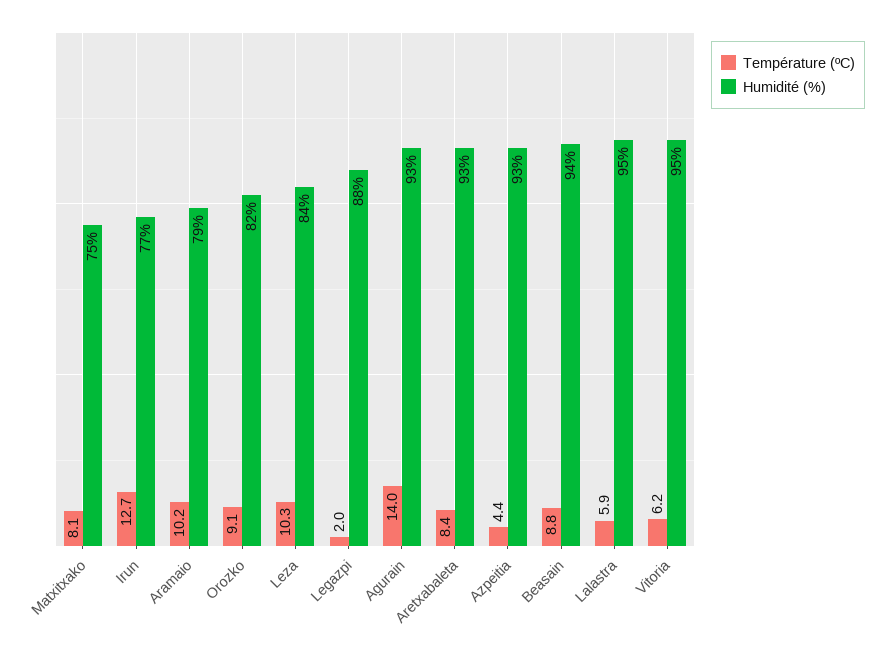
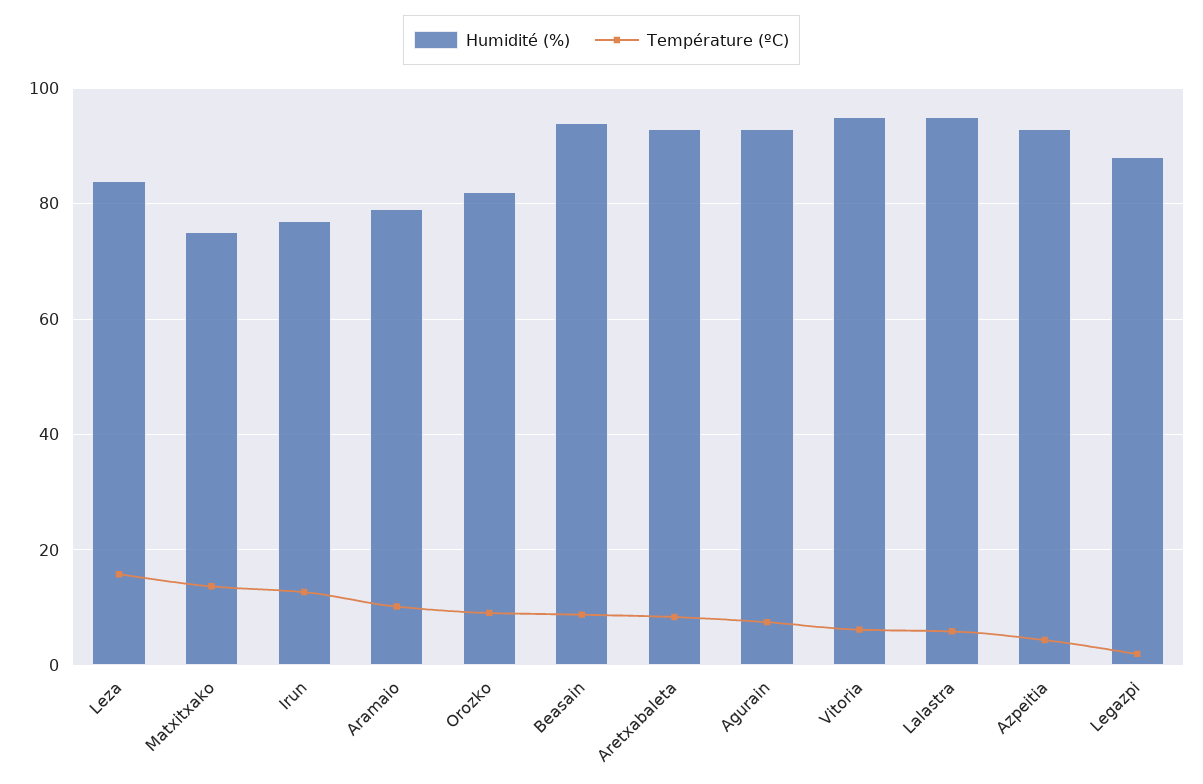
Température (ºC), Matxitxako: 8.1 -> 14
Température (ºC), Leza: 10.3 -> 16
Température (ºC), Agurain: 14 -> 8

